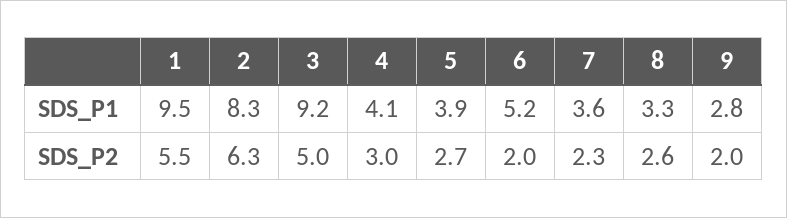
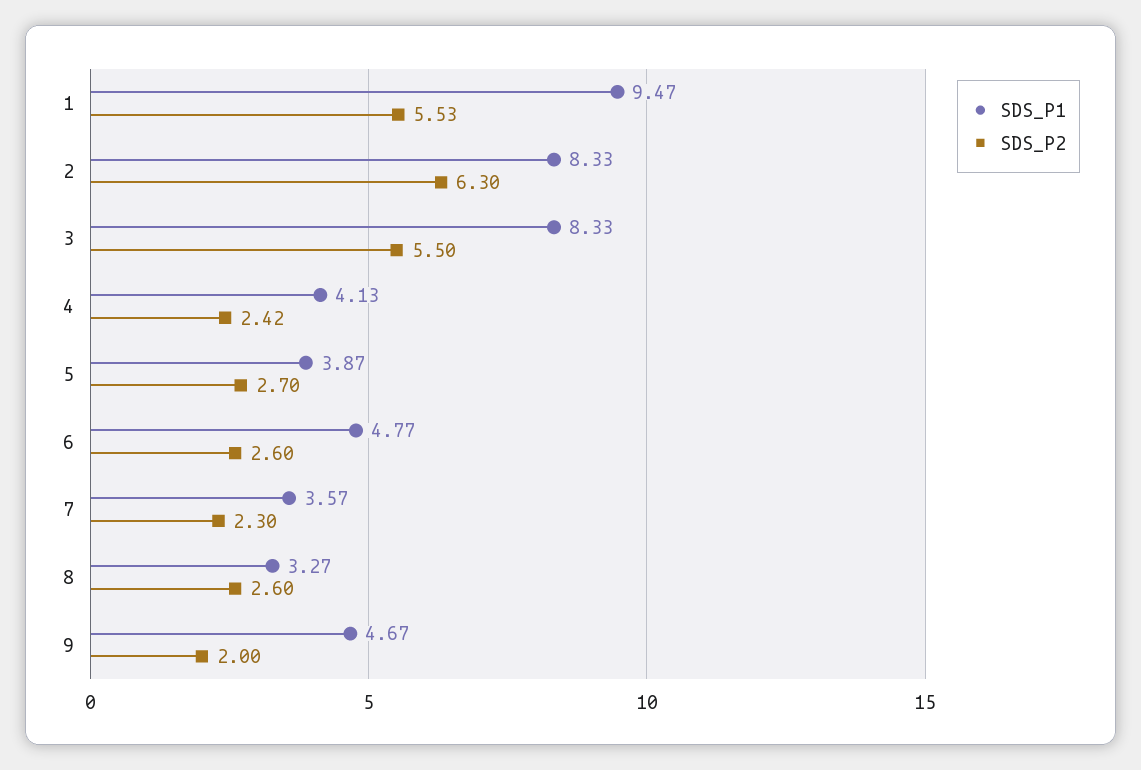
SDS_P1, 3: 9.2 -> 8.33
SDS_P1, 6: 5.2 -> 4.77
SDS_P1, 9: 2.8 -> 4.67
SDS_P2, 3: 5 -> 5.5
SDS_P2, 4: 3 -> 2.42
SDS_P2, 6: 2 -> 2.6

